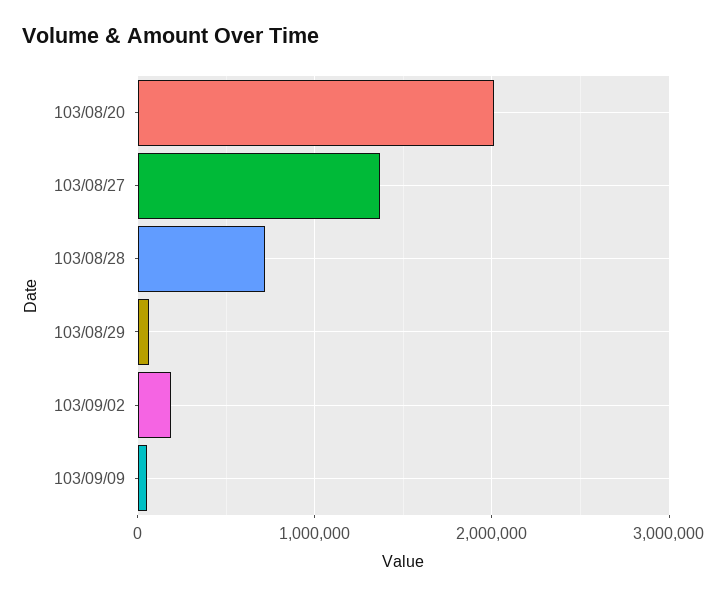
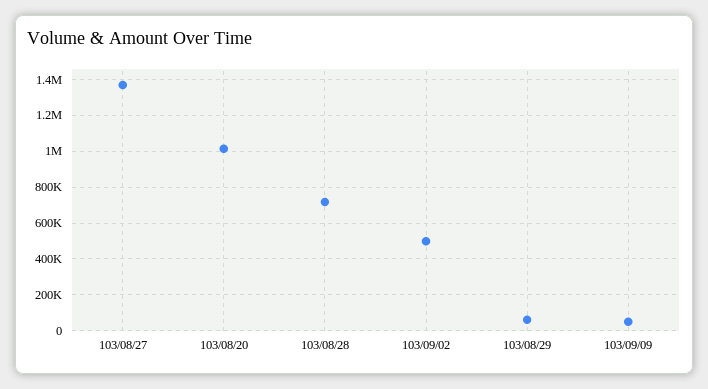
103/08/20: 2000000 -> 1000000
103/09/02: 200000 -> 500000

